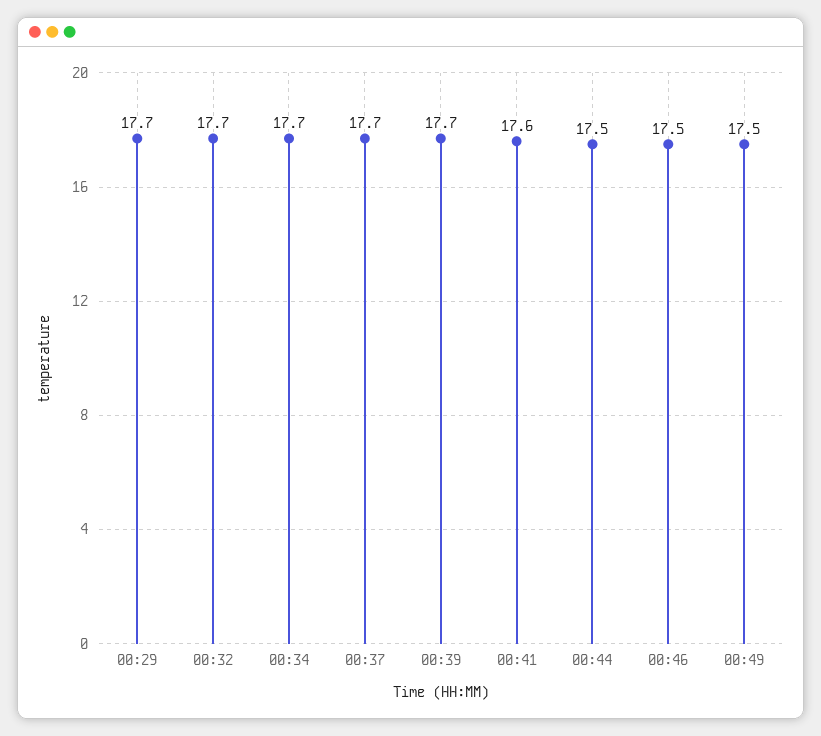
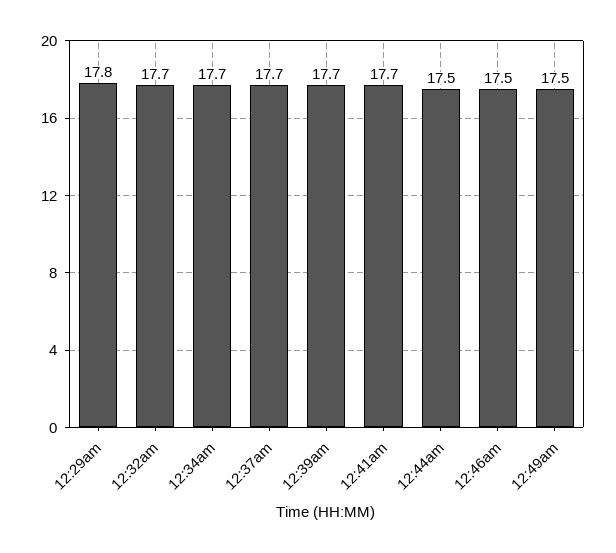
00:29: 17.7 -> 17.8
00:41: 17.6 -> 17.7

